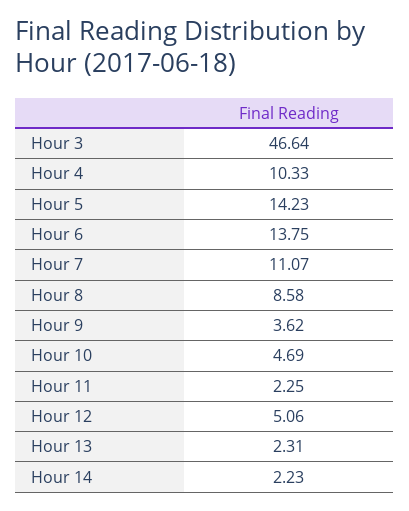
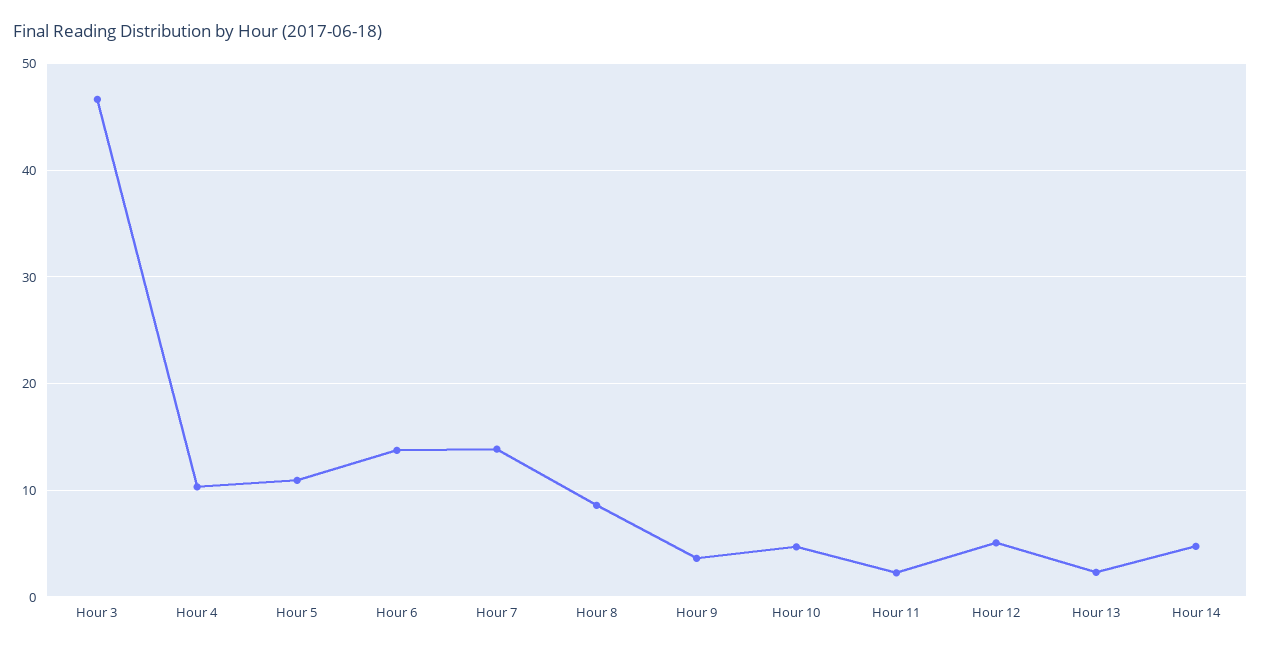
Hour 5: 14.23 -> 11
Hour 7: 11.07 -> 14
Hour 14: 2.23 -> 5

